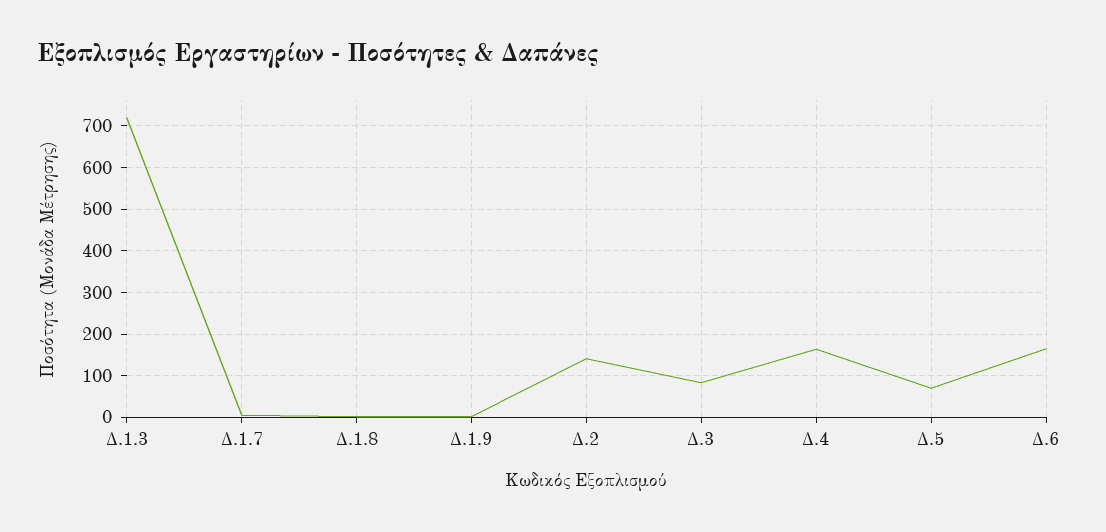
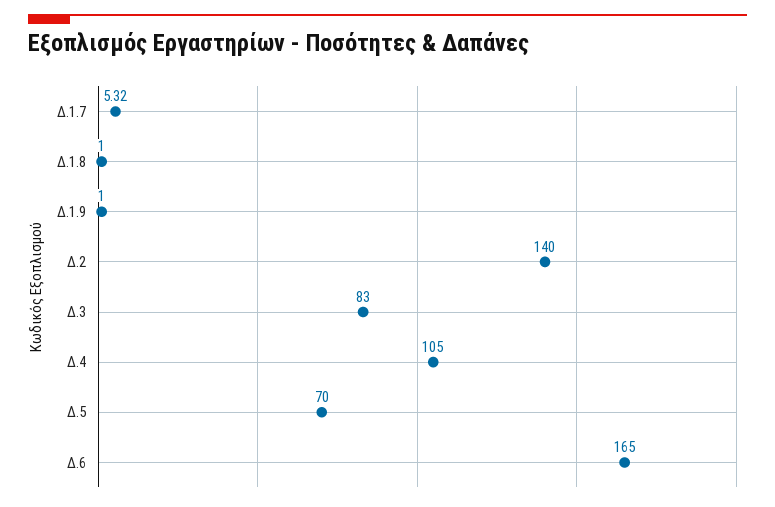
Δ.1.3: 720 -> none
Δ.4: 160 -> 105

